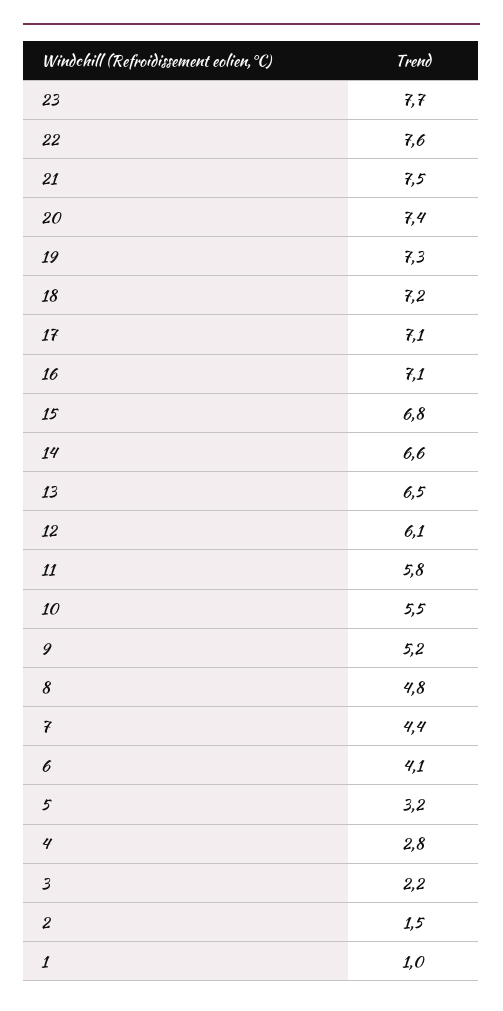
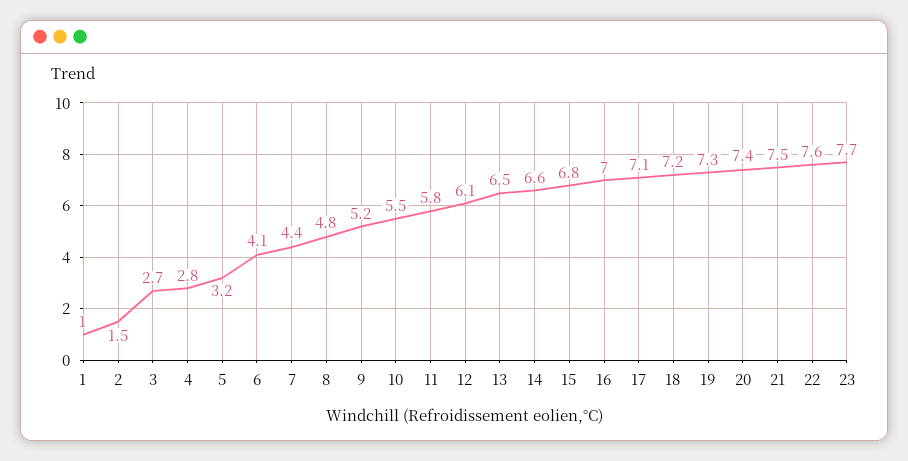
16: 7.1 -> 7
3: 2.2 -> 2.7

